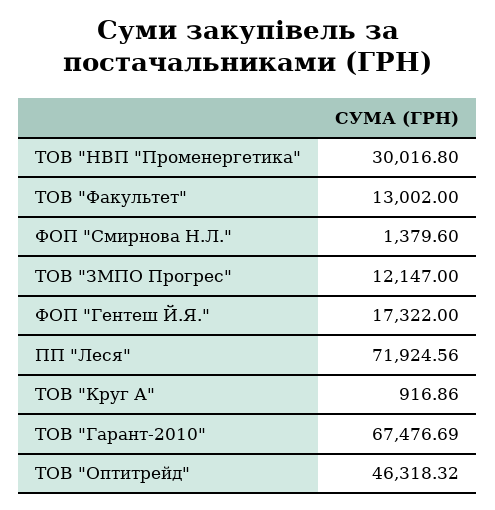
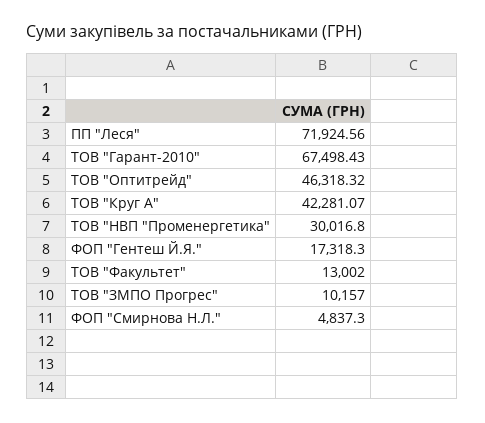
ФОП "Смирнова Н.Л.": 1379.6 -> 4837.3
ТОВ "ЗМПО Прогрес": 12147 -> 10157
ФОП "Гентеш Й.Я.": 17322 -> 17318.3
ТОВ "Круг А": 916.86 -> 42281.07
ТОВ "Гарант-2010": 67476.69 -> 67498.43

